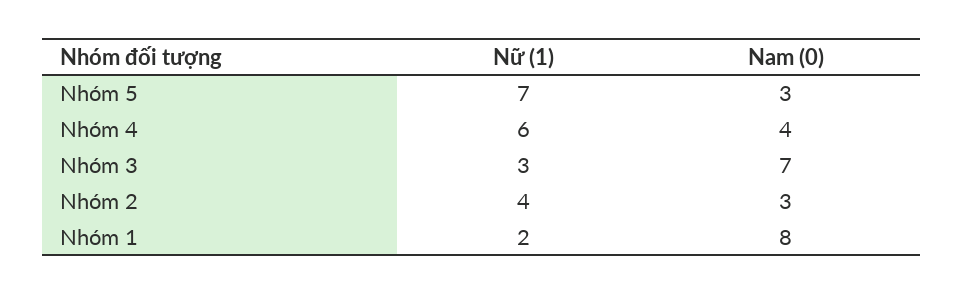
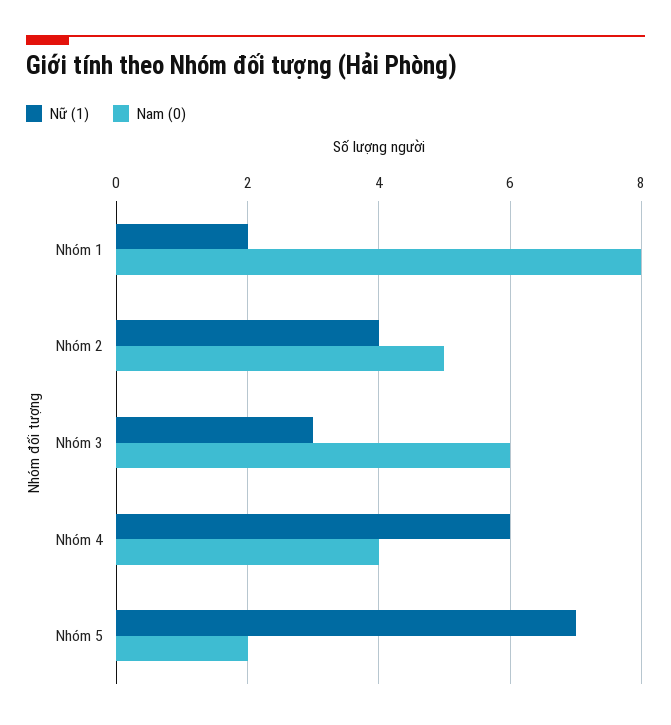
Nam (0), Nhóm 5: 3 -> 2
Nam (0), Nhóm 3: 7 -> 6
Nam (0), Nhóm 2: 3 -> 5

